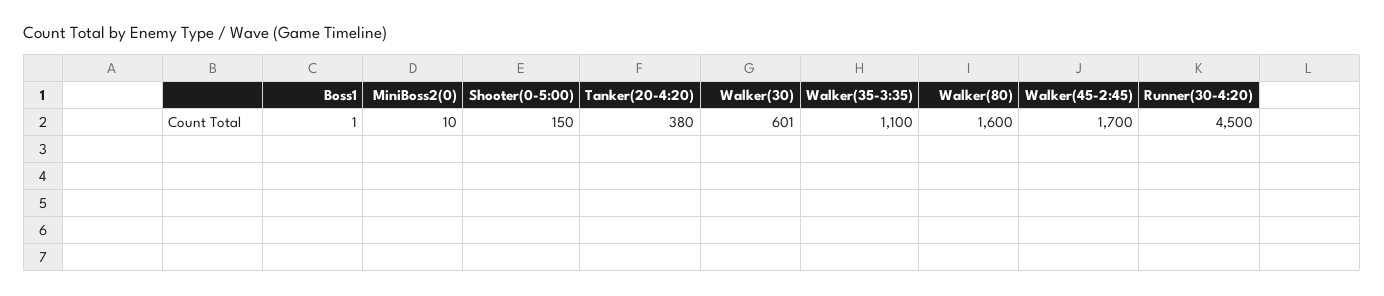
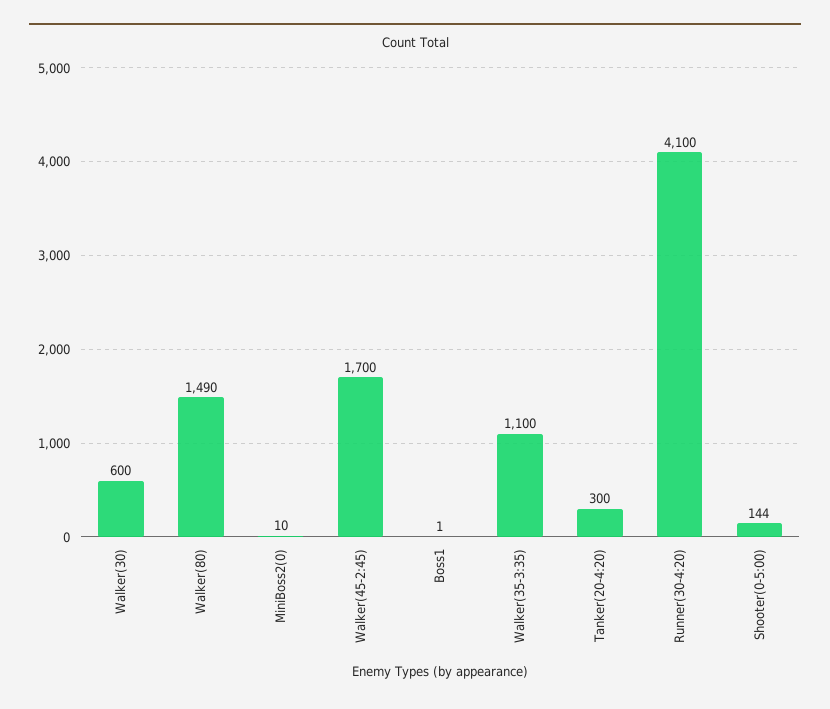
Shooter(0-5:00): 150 -> 144
Tanker(20-4:20): 380 -> 300
Walker(30): 601 -> 600
Walker(80): 1600 -> 1490
Runner(30-4:20): 4500 -> 4100

